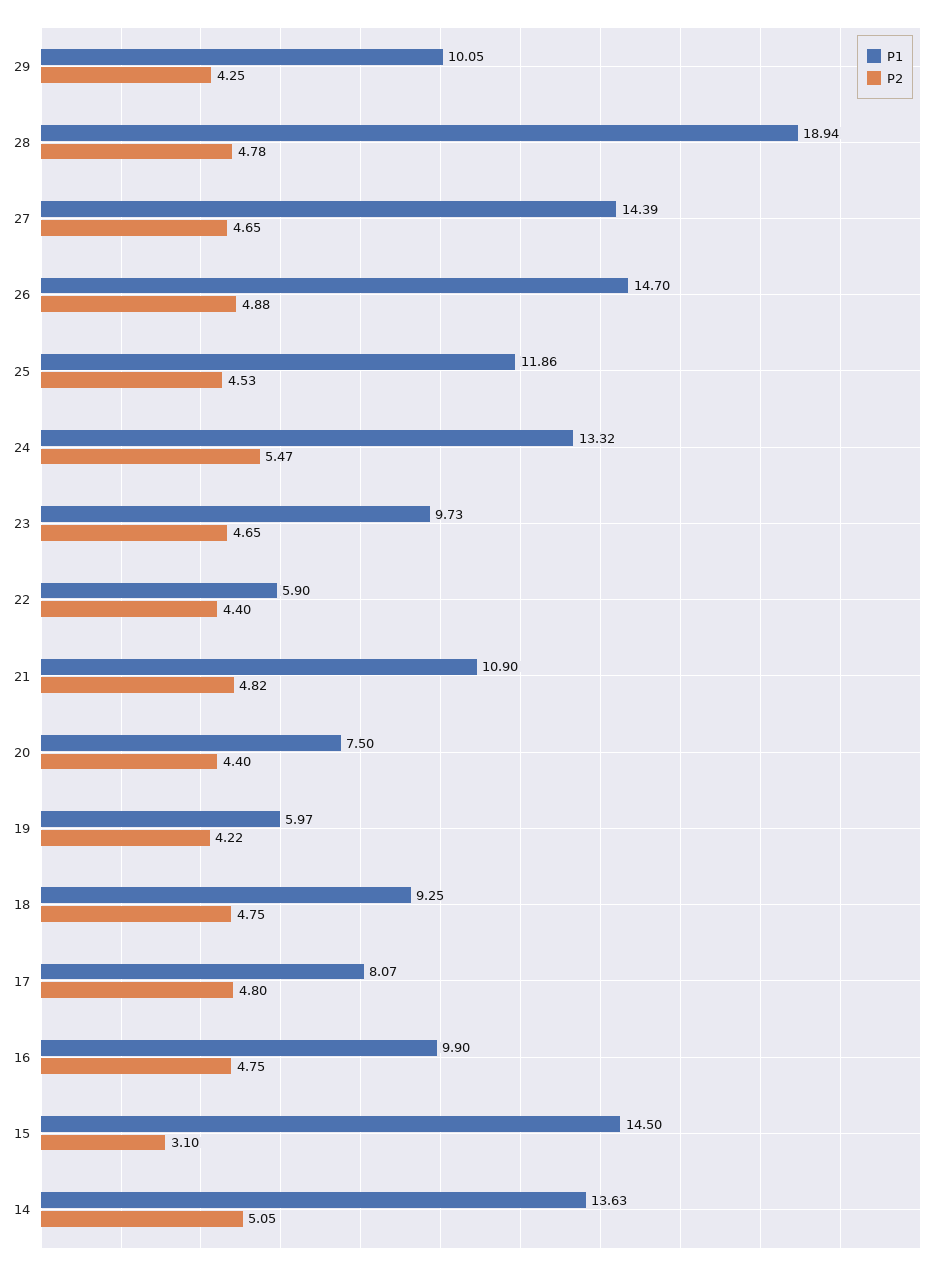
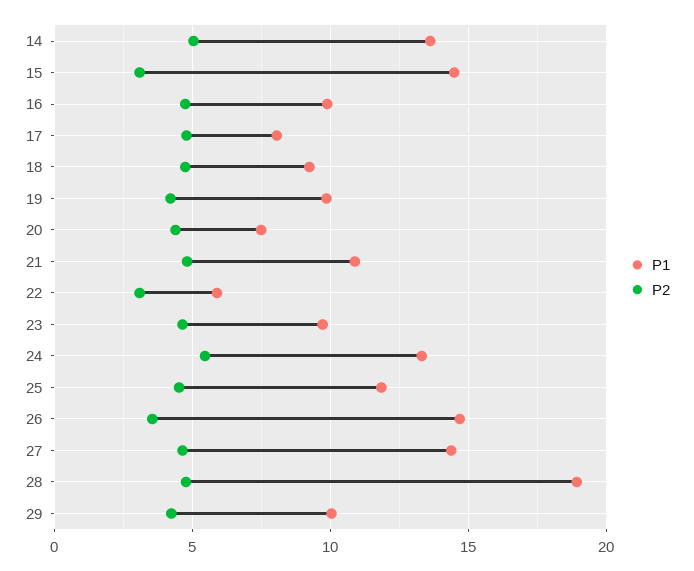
P2, 26: 4.88 -> 3.5
P2, 22: 4.4 -> 3
P1, 19: 5.97 -> 10

